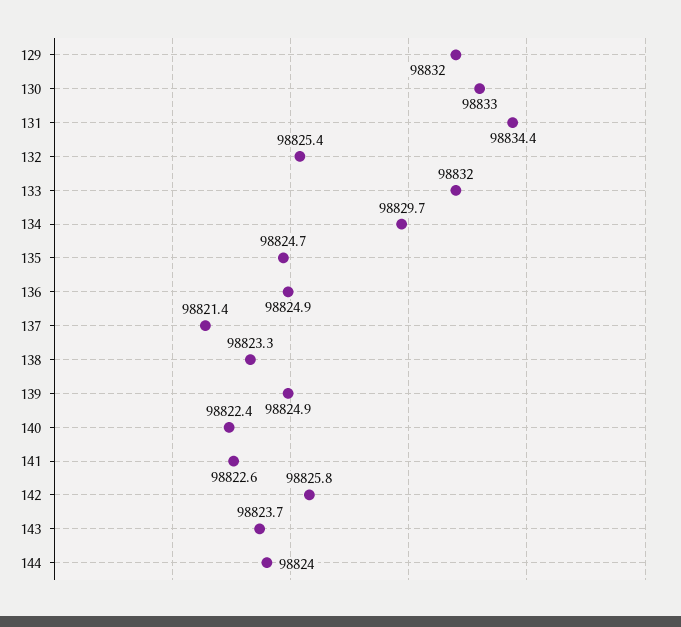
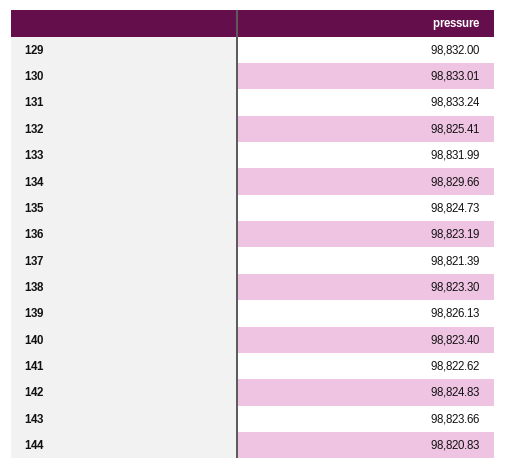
131: 98834.4 -> 98833.24
136: 98824.9 -> 98823.19
139: 98824.9 -> 98826.13
140: 98822.4 -> 98823.4
142: 98825.8 -> 98824.83
144: 98824 -> 98820.83

